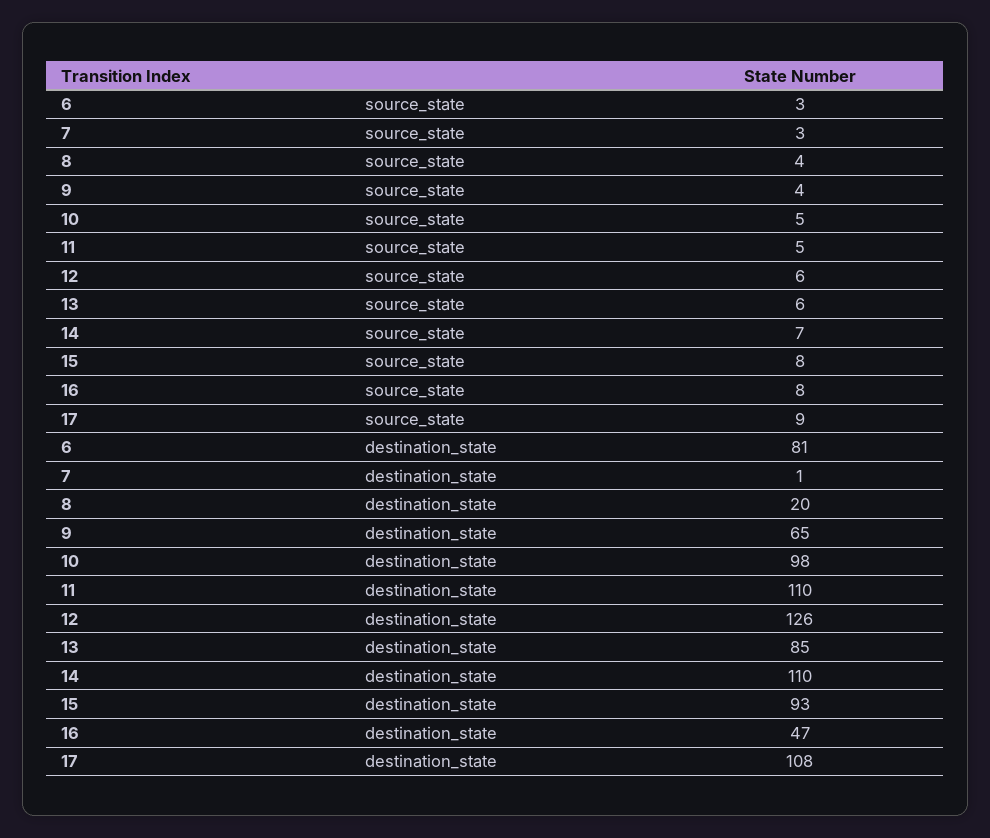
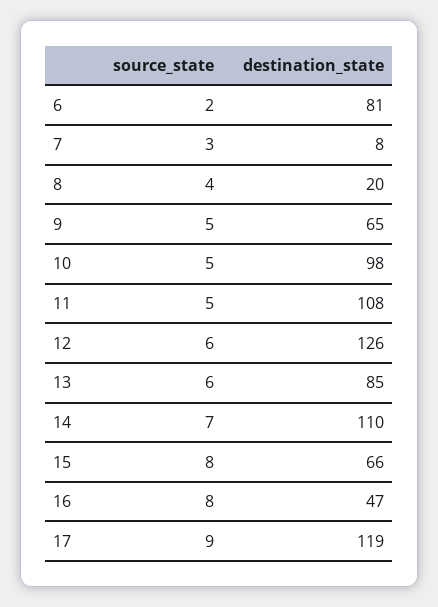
6, source_state: 3 -> 2
9, source_state: 4 -> 5
7, destination_state: 1 -> 8
11, destination_state: 110 -> 108
15, destination_state: 93 -> 66
17, destination_state: 108 -> 119

